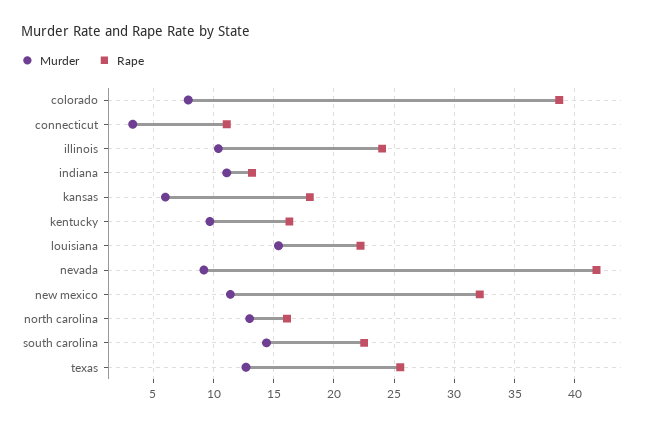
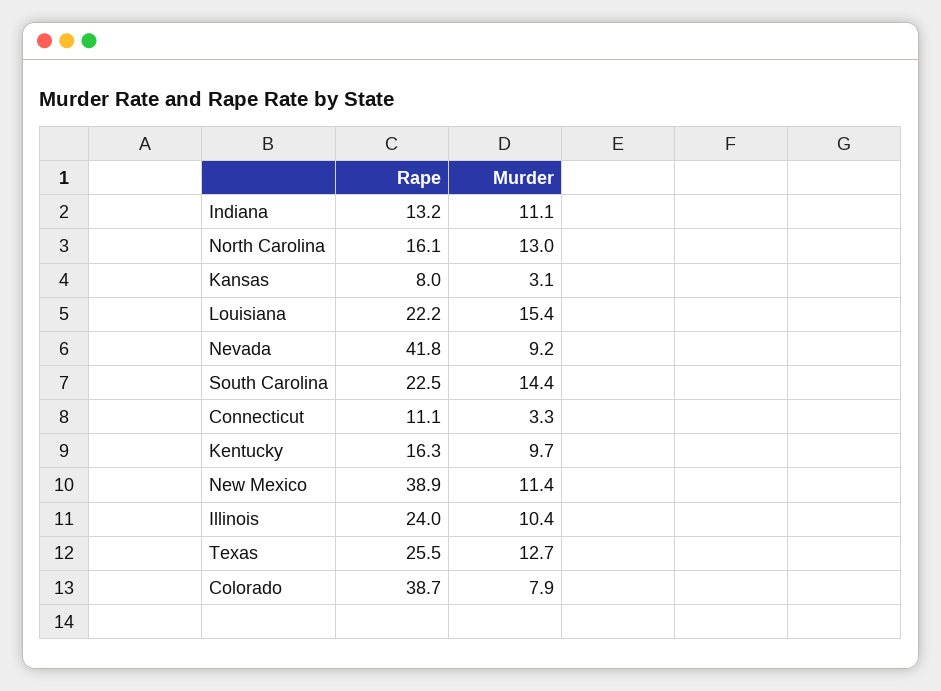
Murder, kansas: 6 -> 3.1
Rape, kansas: 18 -> 8
Rape, new mexico: 32 -> 38.9

